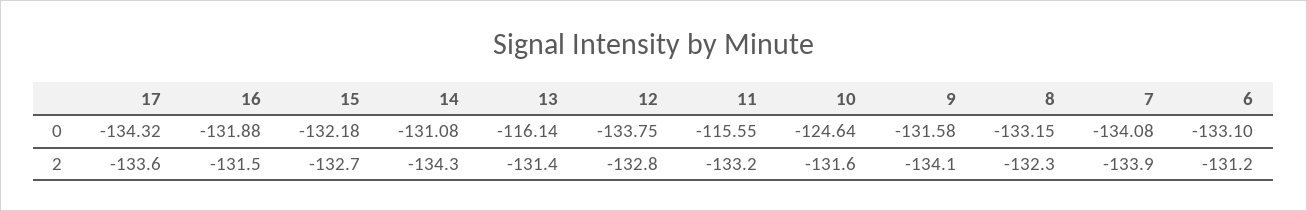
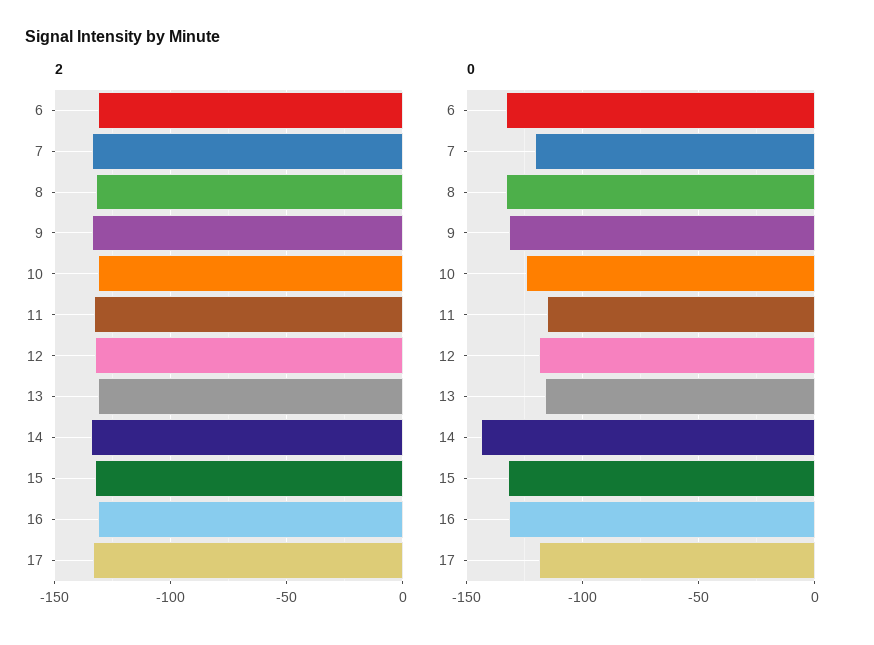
0, 17: -134.32 -> -120
0, 14: -131.08 -> -145
0, 12: -133.75 -> -120
0, 7: -134.08 -> -120

